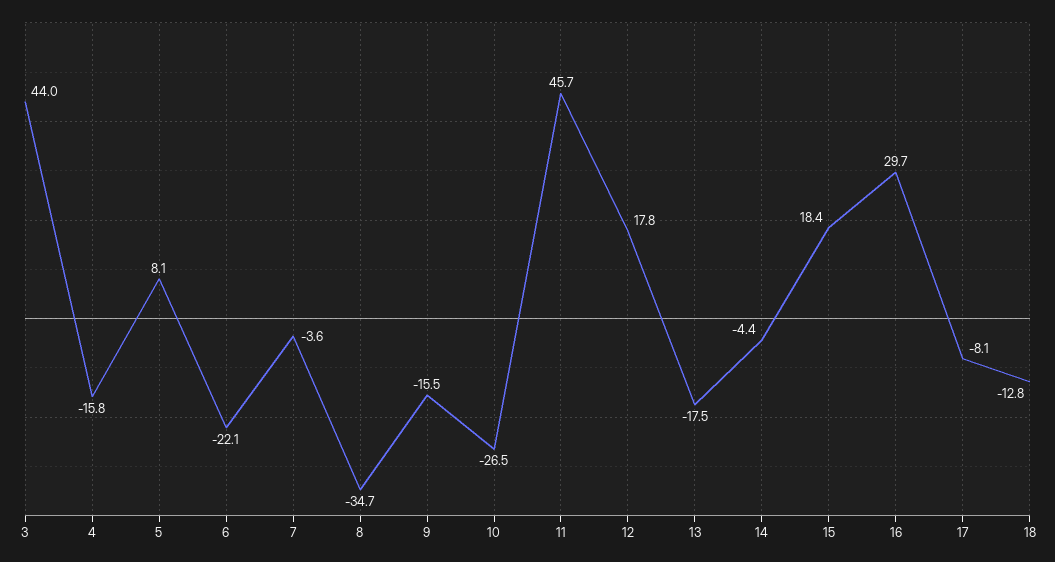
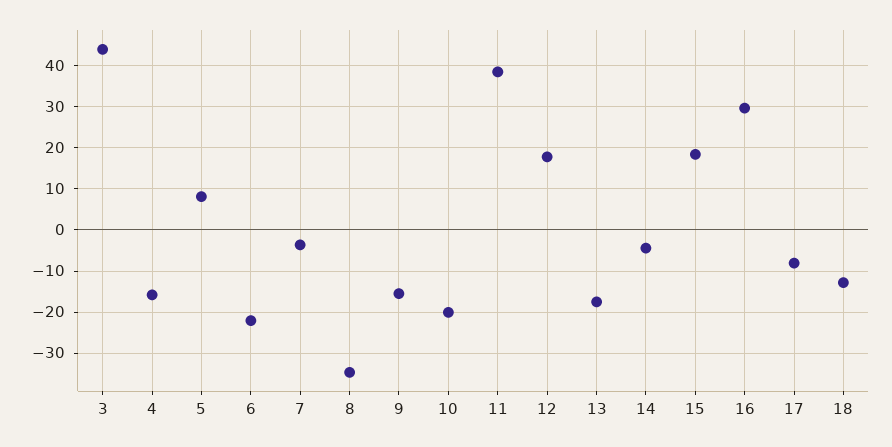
10: -26.5 -> -20
11: 45.7 -> 38

